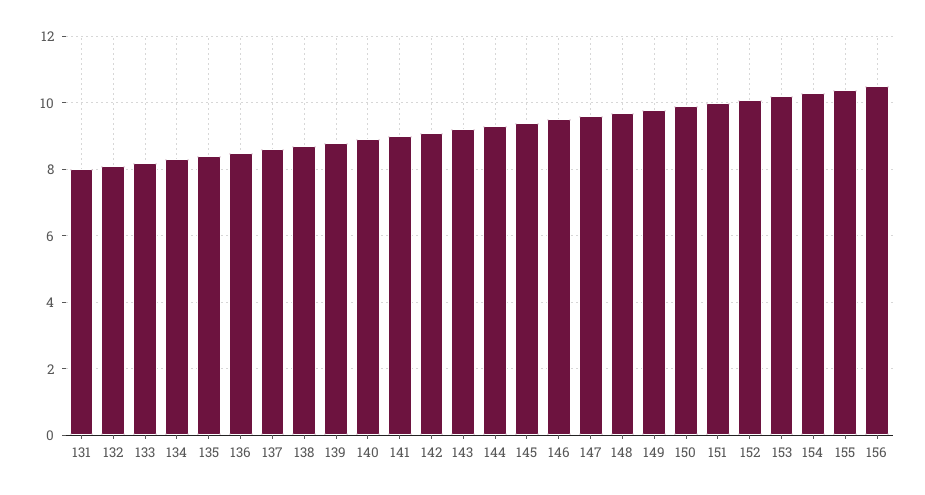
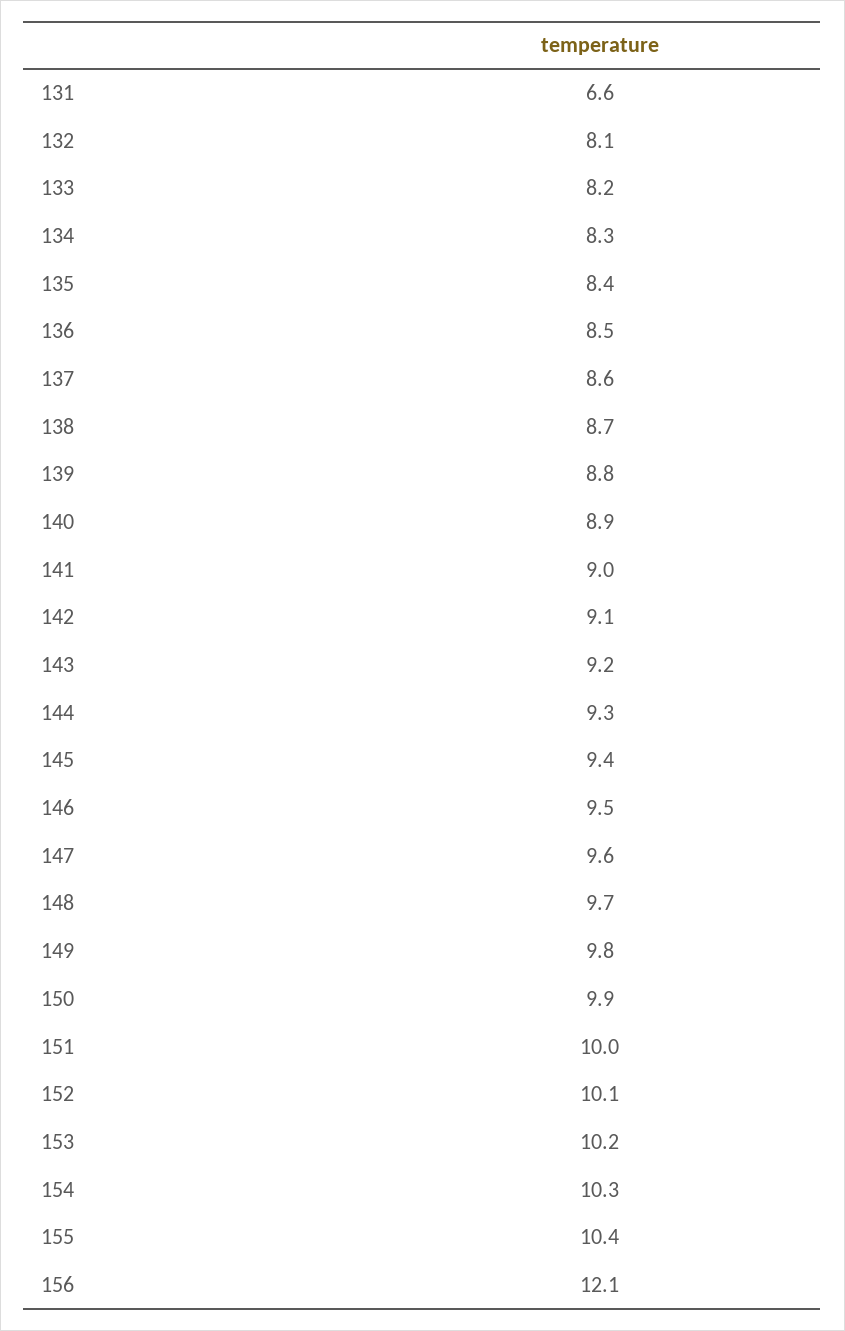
131: 8 -> 6.6
156: 10.5 -> 12.1

